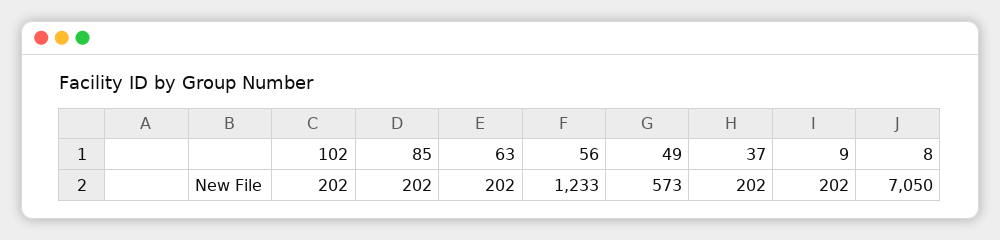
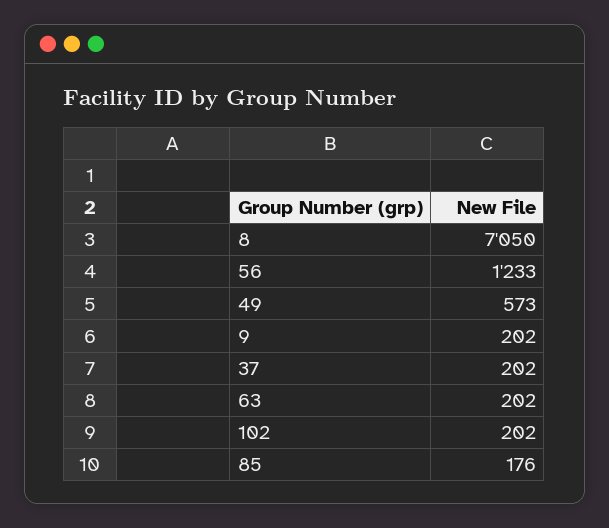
85: 202 -> 176

